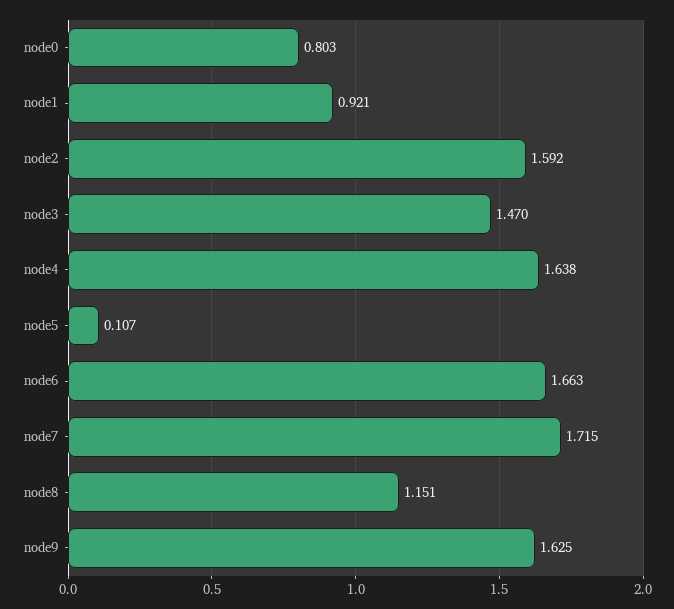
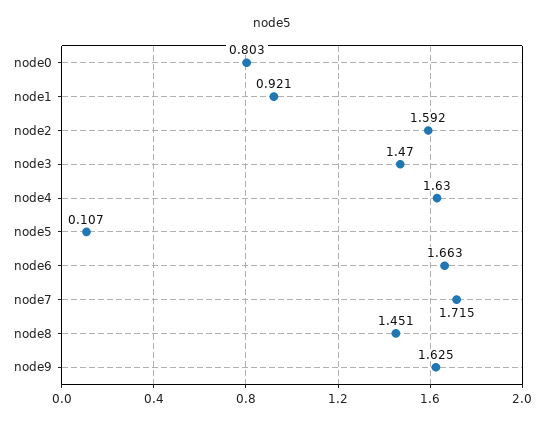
node4: 1.638 -> 1.63
node8: 1.151 -> 1.451

